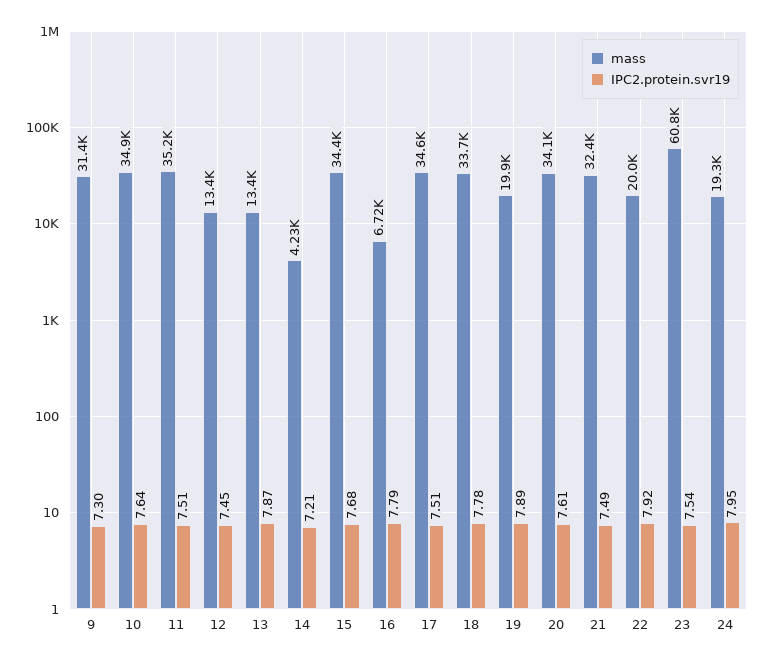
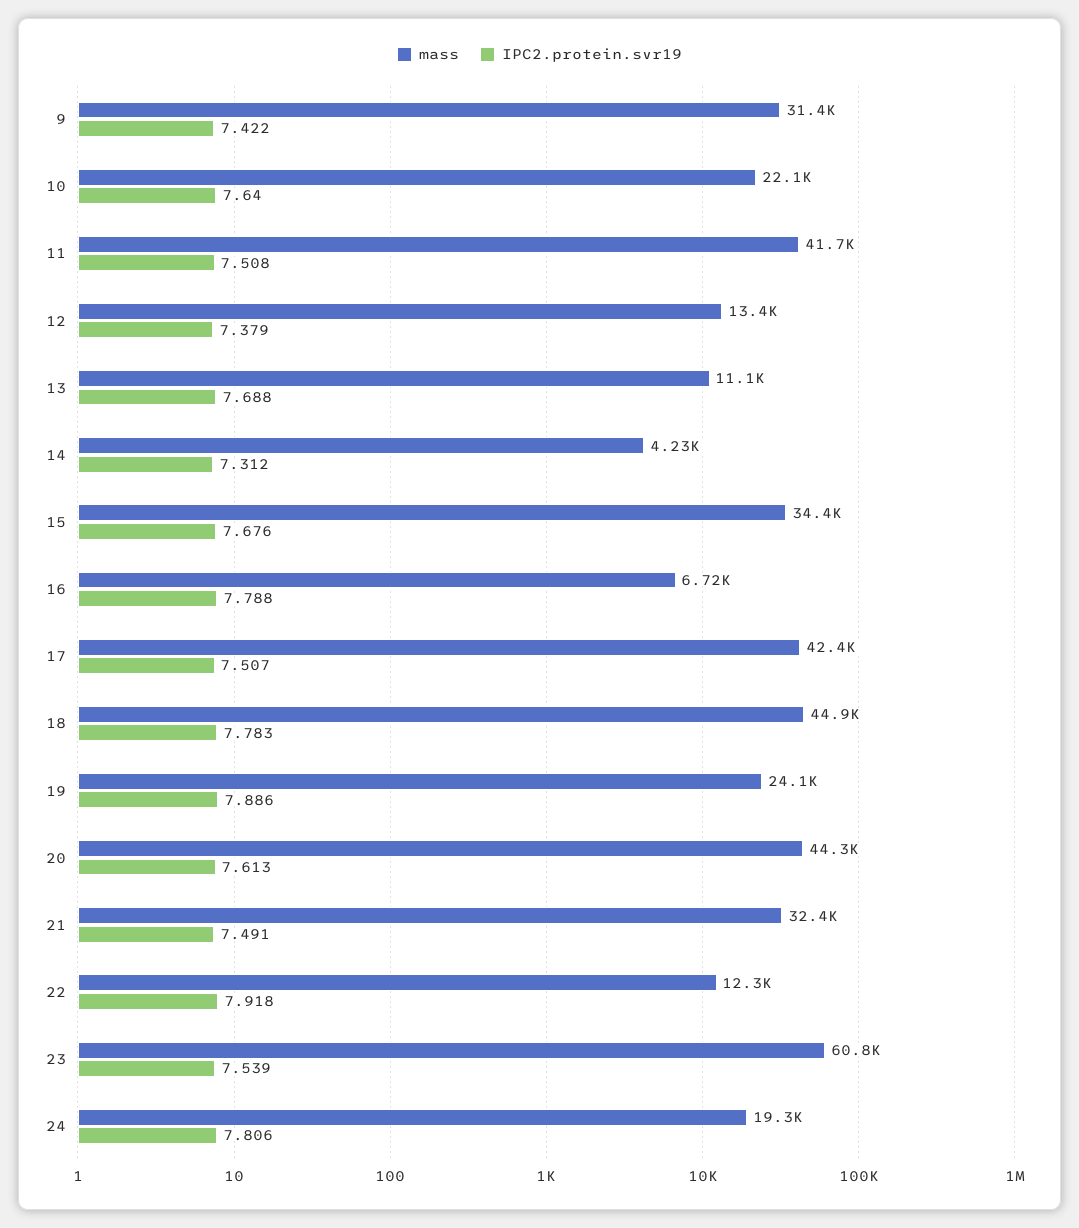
IPC2.protein.svr19, 9: 7.3 -> 7.422
mass, 10: 34900 -> 22100
mass, 11: 35200 -> 41700
IPC2.protein.svr19, 12: 7.45 -> 7.379
mass, 13: 13400 -> 11100
IPC2.protein.svr19, 13: 7.87 -> 7.688
IPC2.protein.svr19, 14: 7.21 -> 7.312
mass, 17: 34600 -> 42400
mass, 18: 33700 -> 44900
mass, 19: 19900 -> 24100
mass, 20: 34100 -> 44300
mass, 22: 20000 -> 12300
IPC2.protein.svr19, 24: 7.95 -> 7.806

